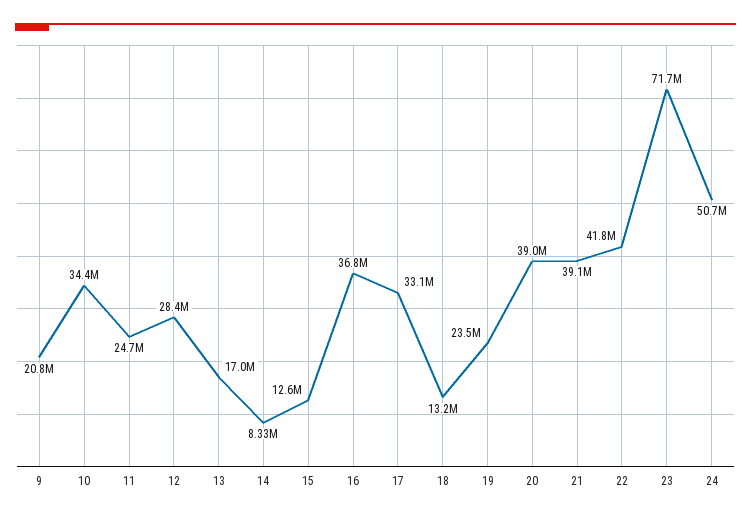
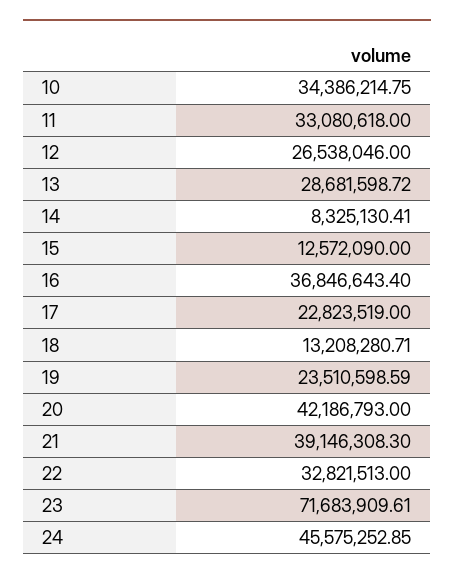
9: 20800000 -> none
11: 24700000 -> 33080618
12: 28400000 -> 26538046
13: 17000000 -> 28681598.72
17: 33100000 -> 22823519
20: 39000000 -> 42186793
22: 41800000 -> 32821513
24: 50700000 -> 45575252.85

